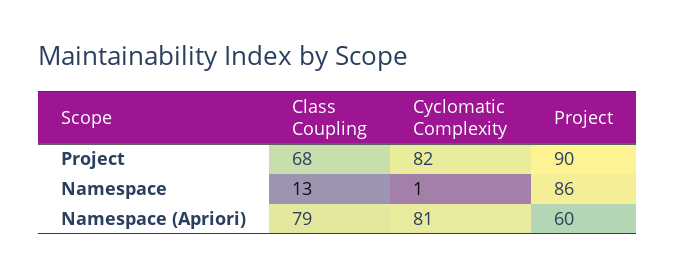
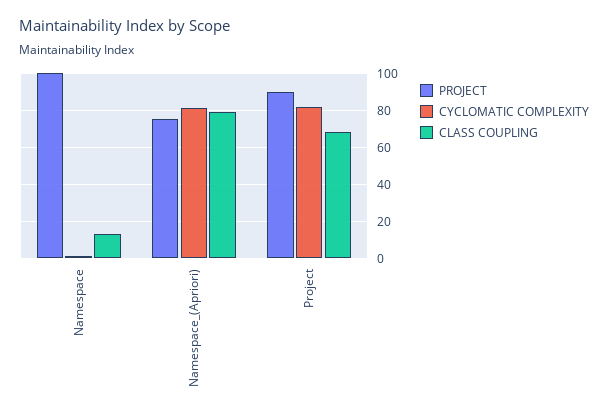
Project, Namespace: 86 -> 100
Project, Namespace (Apriori): 60 -> 75

